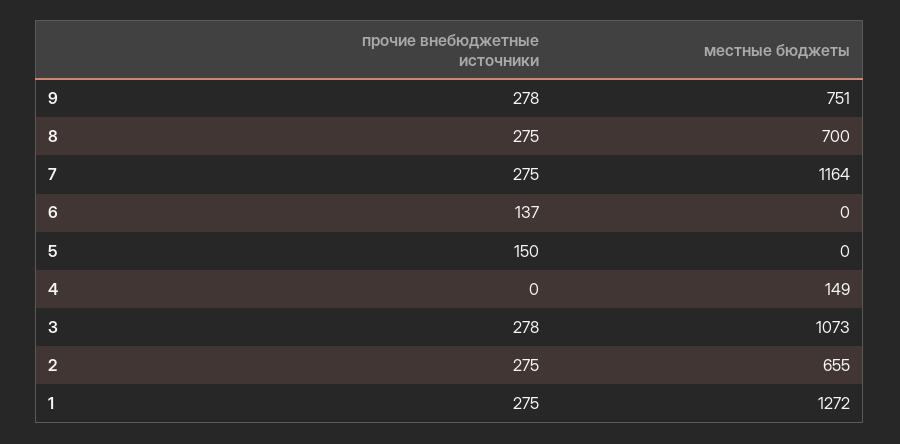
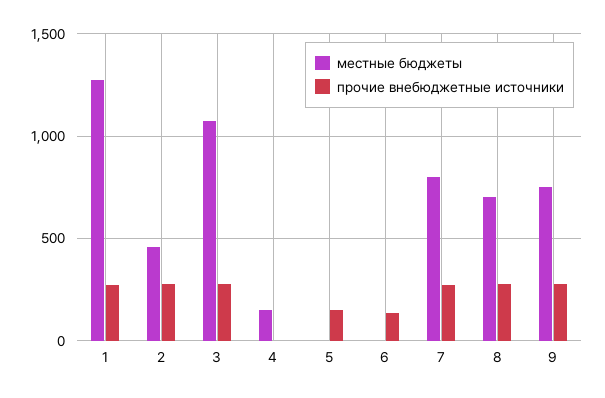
местные бюджеты, 7: 1164 -> 800
местные бюджеты, 2: 655 -> 450

